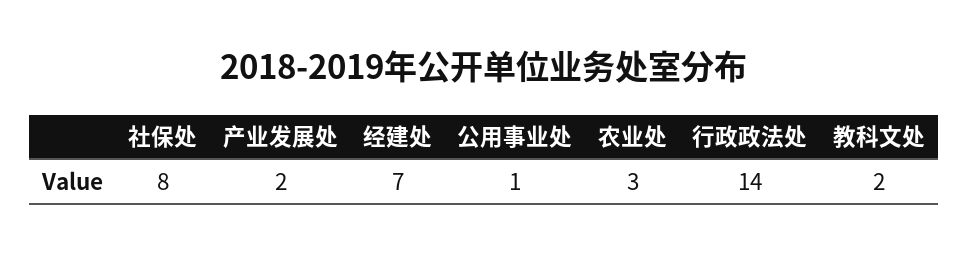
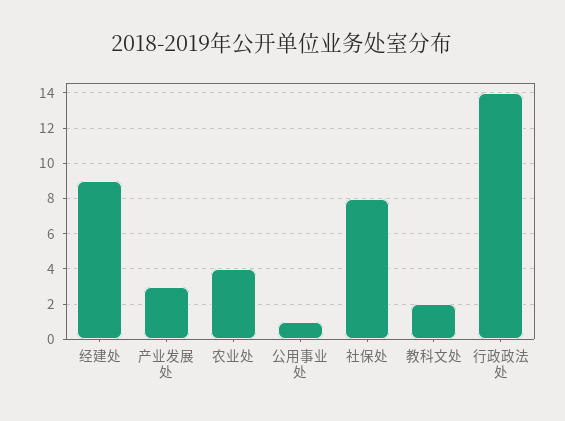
产业发展处: 2 -> 3
经建处: 7 -> 9
农业处: 3 -> 4

